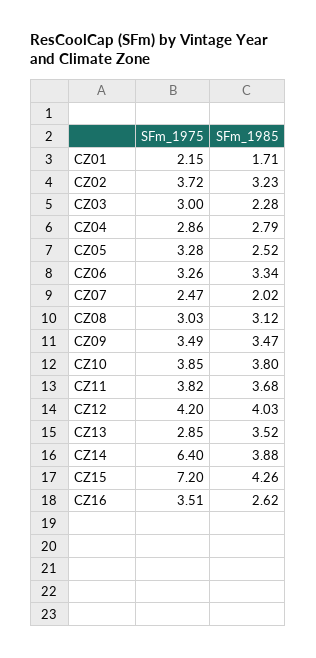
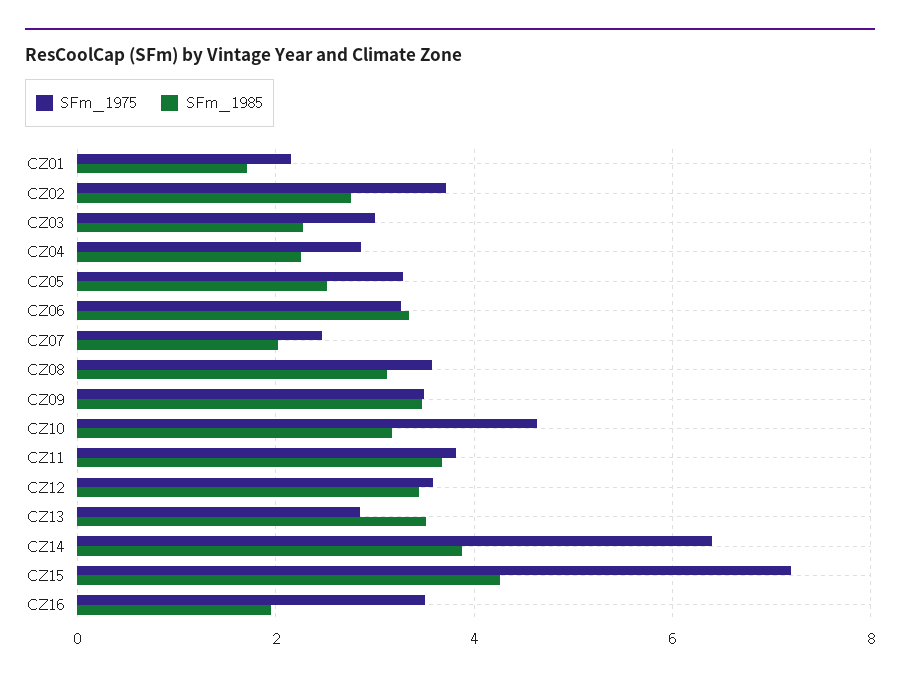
SFm_1985, CZ02: 3.23 -> 2.8
SFm_1985, CZ04: 2.79 -> 2.2
SFm_1975, CZ08: 3.03 -> 3.6
SFm_1975, CZ10: 3.85 -> 4.6
SFm_1985, CZ10: 3.8 -> 3.2
SFm_1975, CZ12: 4.2 -> 3.6
SFm_1985, CZ12: 4.03 -> 3.4
SFm_1985, CZ16: 2.62 -> 2

